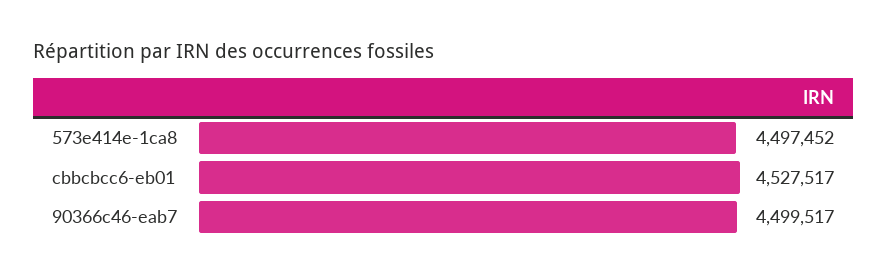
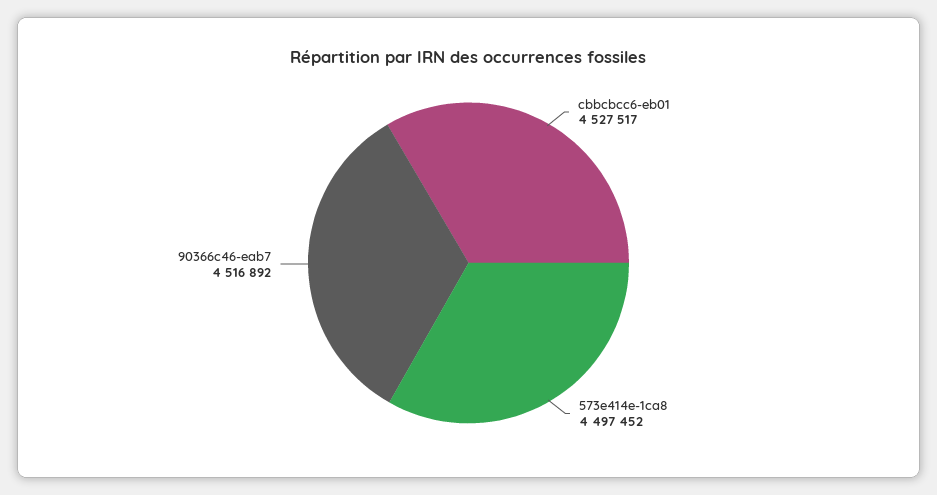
90366c46-eab7: 4499517 -> 4516892

